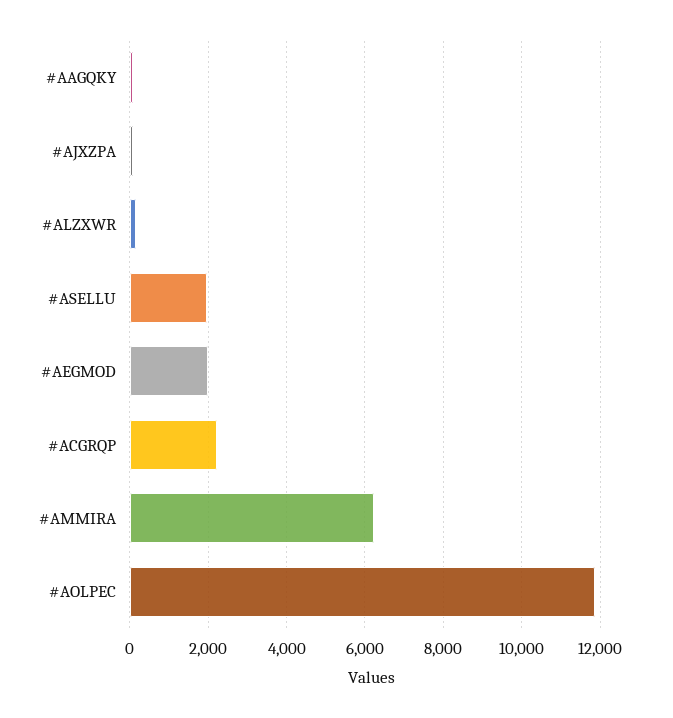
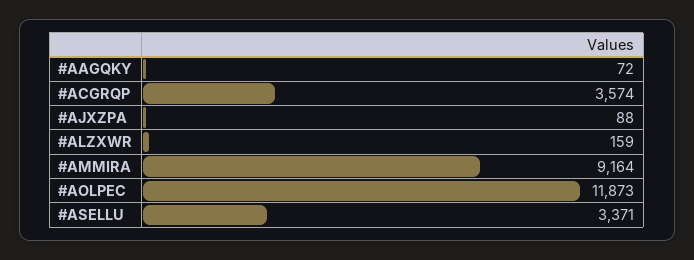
#ASELLU: 2000 -> 3371
#AEGMOD: 2000 -> none
#ACGRQP: 2200 -> 3574
#AMMIRA: 6200 -> 9164

